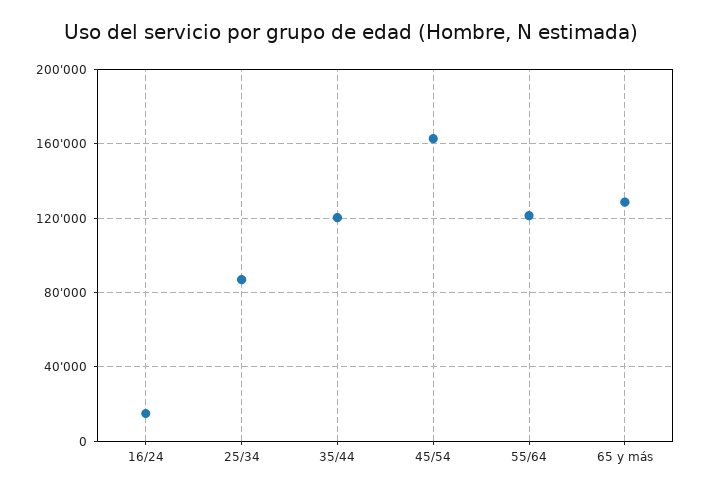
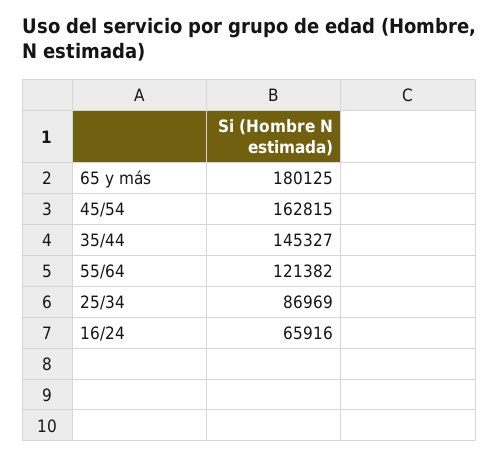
16/24: 15000 -> 65916
35/44: 120000 -> 145327
65 y más: 130000 -> 180125

